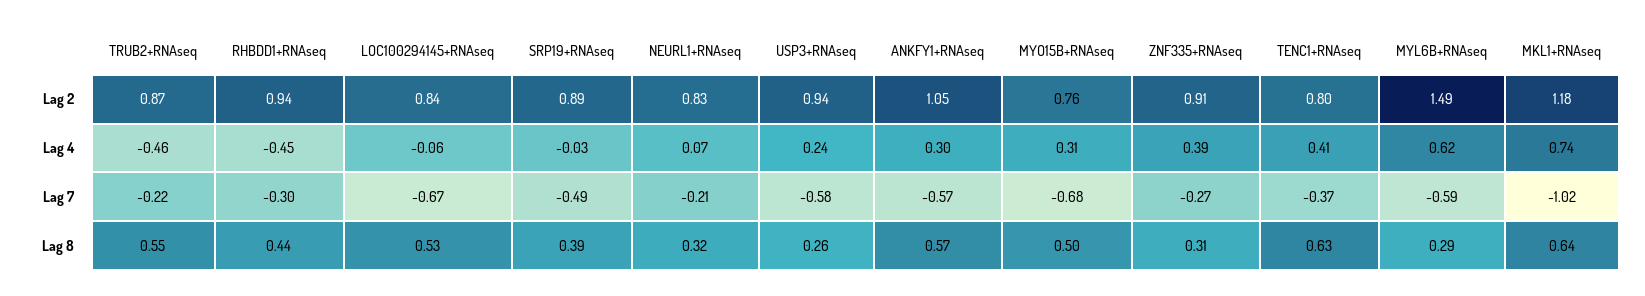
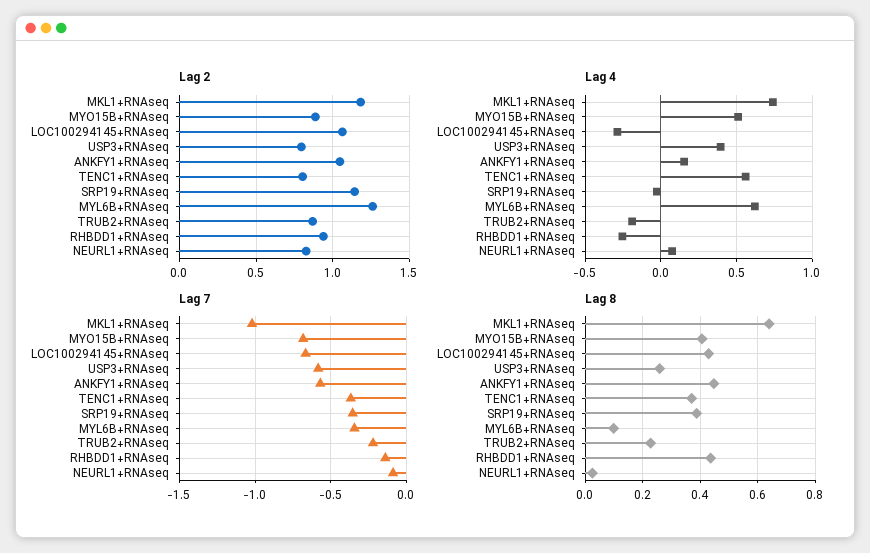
Lag 2, LOC100294145+RNAseq: 0.84 -> 1.05
Lag 2, SRP19+RNAseq: 0.89 -> 1.15
Lag 2, USP3+RNAseq: 0.94 -> 0.8
Lag 2, MYO15B+RNAseq: 0.76 -> 0.9
Lag 2, ZNF335+RNAseq: 0.91 -> none
Lag 2, MYL6B+RNAseq: 1.49 -> 1.25
Lag 4, TRUB2+RNAseq: -0.46 -> -0.2
Lag 4, RHBDD1+RNAseq: -0.45 -> -0.25
Lag 4, LOC100294145+RNAseq: -0.06 -> -0.3
Lag 4, USP3+RNAseq: 0.24 -> 0.4
Lag 4, ANKFY1+RNAseq: 0.3 -> 0.15
Lag 4, MYO15B+RNAseq: 0.31 -> 0.5
Lag 4, ZNF335+RNAseq: 0.39 -> none
Lag 4, TENC1+RNAseq: 0.41 -> 0.55
Lag 7, RHBDD1+RNAseq: -0.3 -> -0.15
Lag 7, SRP19+RNAseq: -0.49 -> -0.35
Lag 7, NEURL1+RNAseq: -0.21 -> -0.1
Lag 7, ZNF335+RNAseq: -0.27 -> none
Lag 7, MYL6B+RNAseq: -0.59 -> -0.35
Lag 8, TRUB2+RNAseq: 0.55 -> 0.225
Lag 8, LOC100294145+RNAseq: 0.53 -> 0.425
Lag 8, NEURL1+RNAseq: 0.32 -> 0.025
Lag 8, ANKFY1+RNAseq: 0.57 -> 0.45
Lag 8, MYO15B+RNAseq: 0.5 -> 0.4
Lag 8, ZNF335+RNAseq: 0.31 -> none
Lag 8, TENC1+RNAseq: 0.63 -> 0.375
Lag 8, MYL6B+RNAseq: 0.29 -> 0.1

